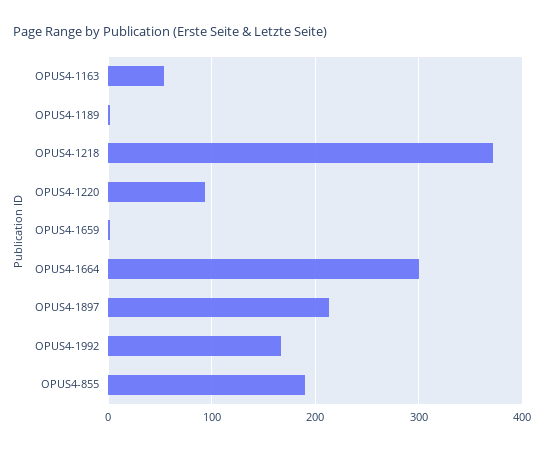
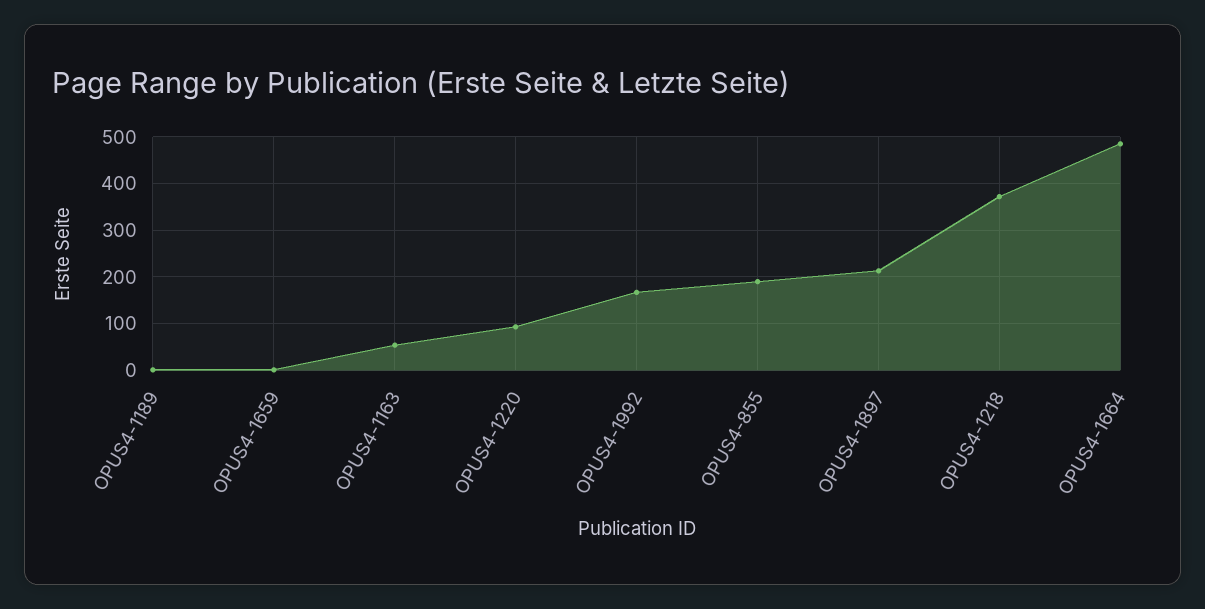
OPUS4-1664: 300 -> 480

